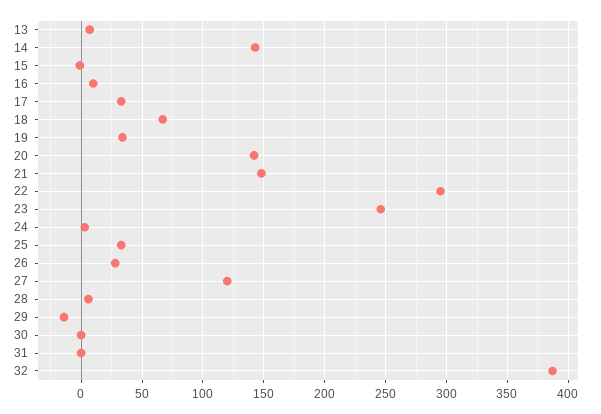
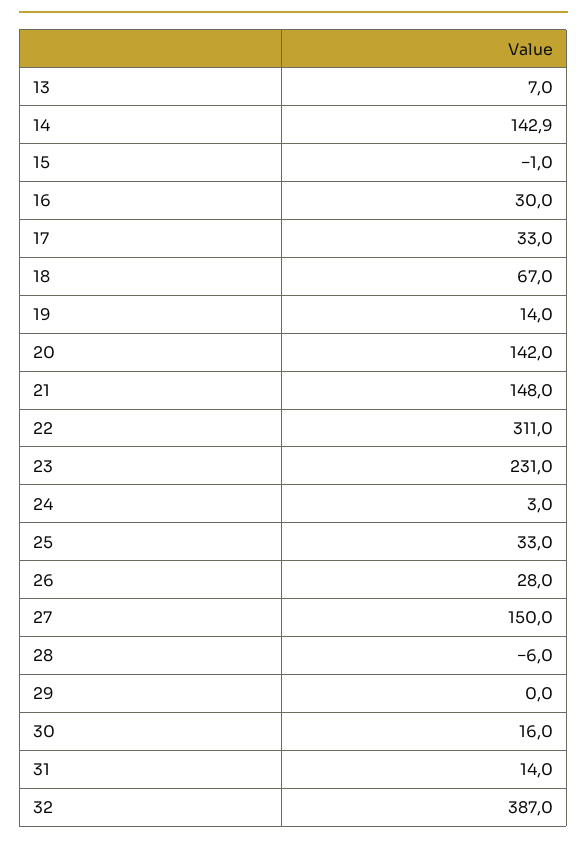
16: 10 -> 30
19: 35 -> 14
22: 295 -> 311
23: 245 -> 231
27: 120 -> 150
28: 5 -> -6
29: -15 -> 0
30: 0 -> 16
31: 0 -> 14

